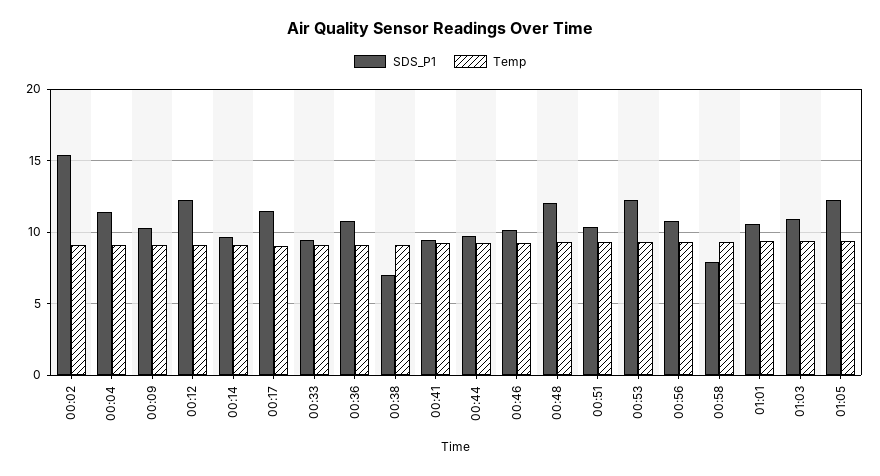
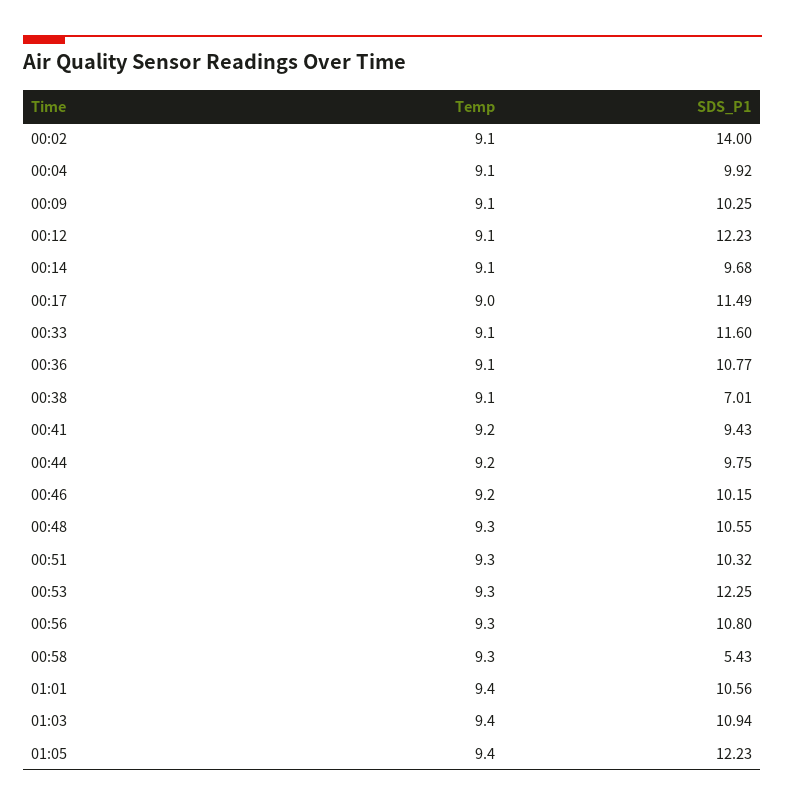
SDS_P1, 00:02: 15.5 -> 14
SDS_P1, 00:04: 11.5 -> 9.92
SDS_P1, 00:33: 9.5 -> 11.6
SDS_P1, 00:48: 12 -> 10.55
SDS_P1, 00:58: 8 -> 5.43

